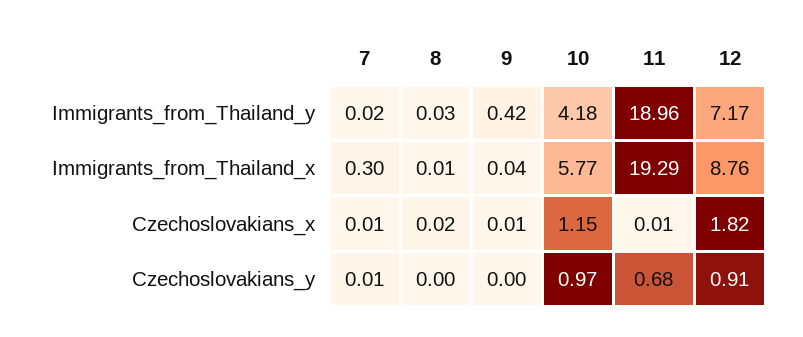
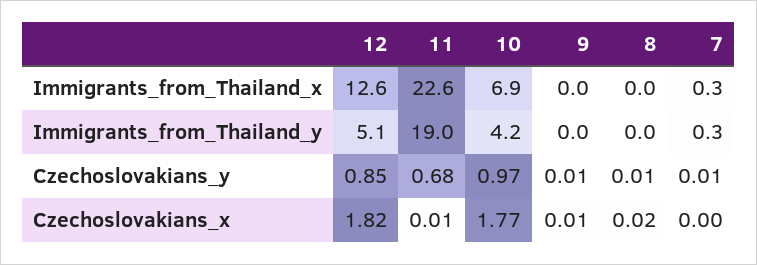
7, Immigrants_from_Thailand_y: 0.02 -> 0.3
9, Immigrants_from_Thailand_y: 0.42 -> 0
12, Immigrants_from_Thailand_y: 7.17 -> 5.1
10, Immigrants_from_Thailand_x: 5.77 -> 6.9
11, Immigrants_from_Thailand_x: 19.29 -> 22.6
12, Immigrants_from_Thailand_x: 8.76 -> 12.6
7, Czechoslovakians_x: 0.01 -> 0
10, Czechoslovakians_x: 1.15 -> 1.77
8, Czechoslovakians_y: 0 -> 0.01
9, Czechoslovakians_y: 0 -> 0.01
12, Czechoslovakians_y: 0.91 -> 0.85

